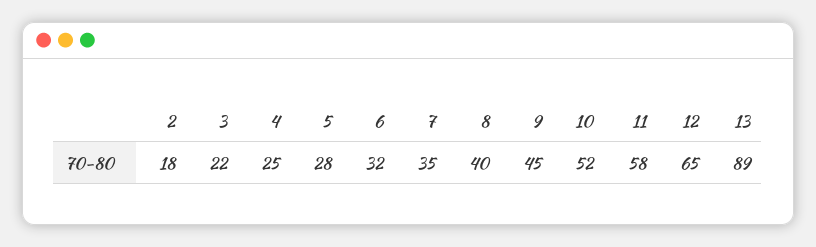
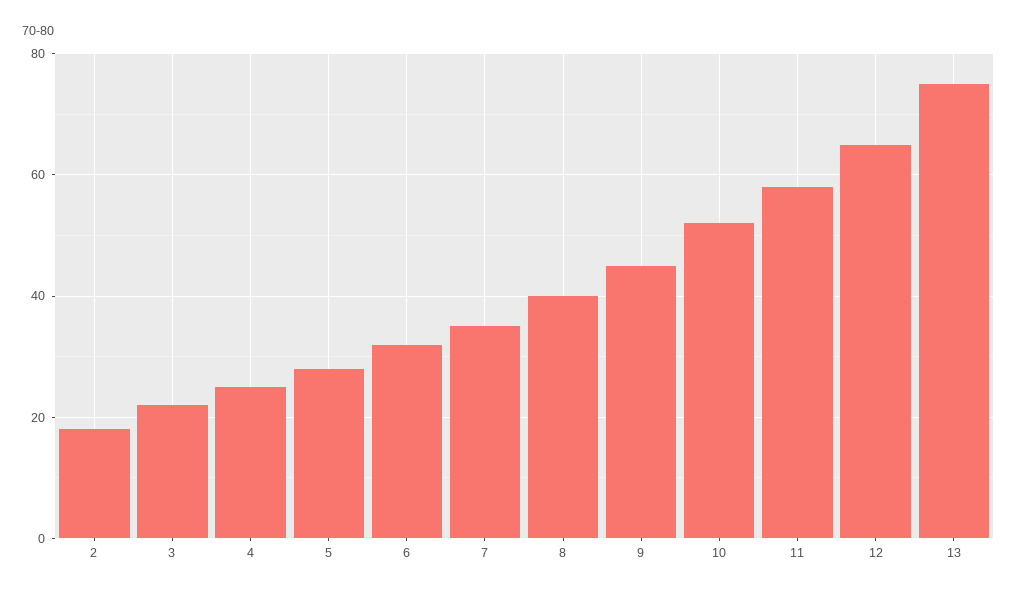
13: 89 -> 75

